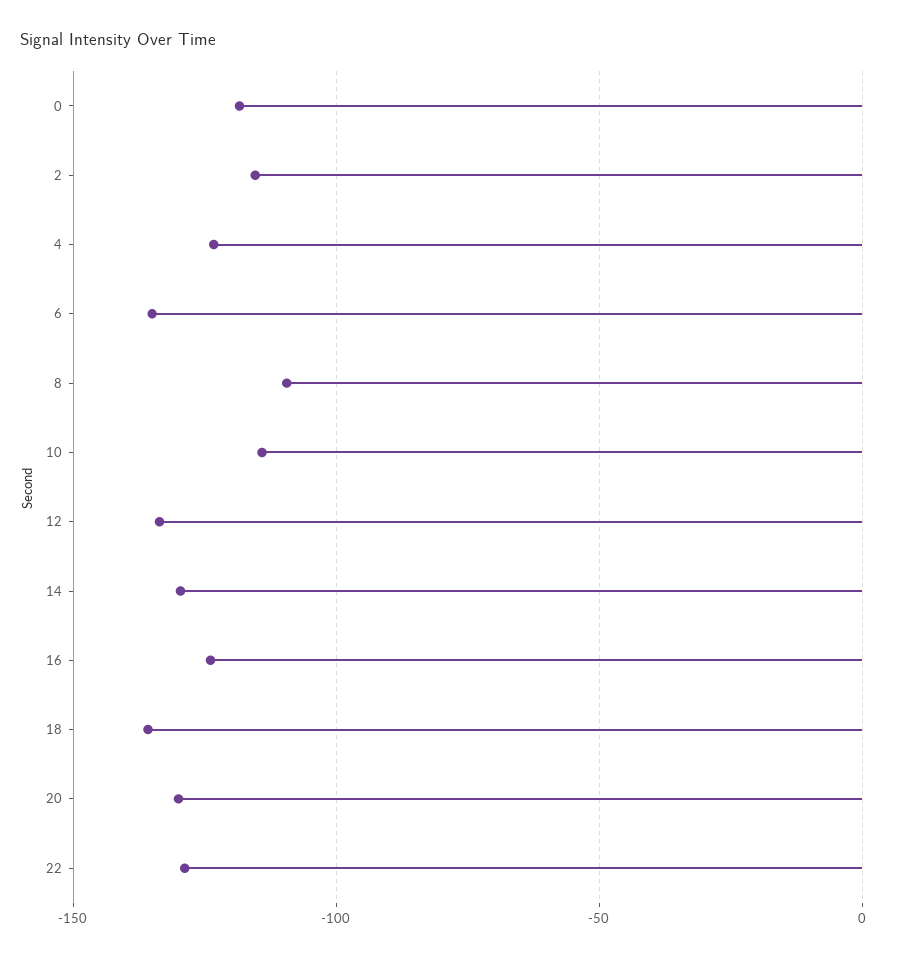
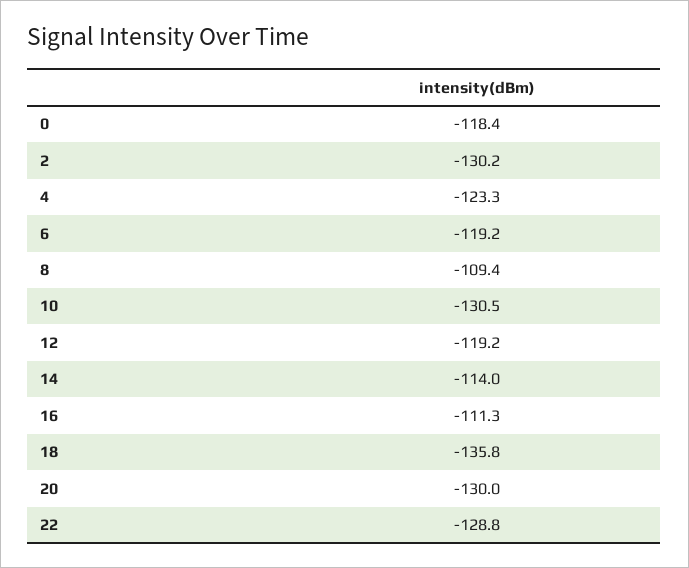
2: -115 -> -130.2
6: -135 -> -119.2
10: -115 -> -130.5
12: -135 -> -119.2
14: -130 -> -114
16: -125 -> -111.3

